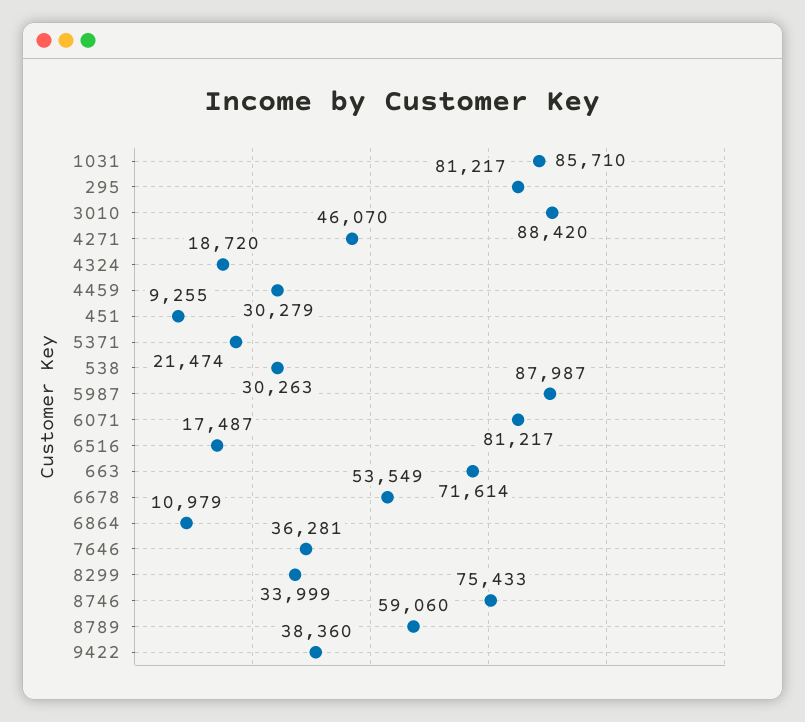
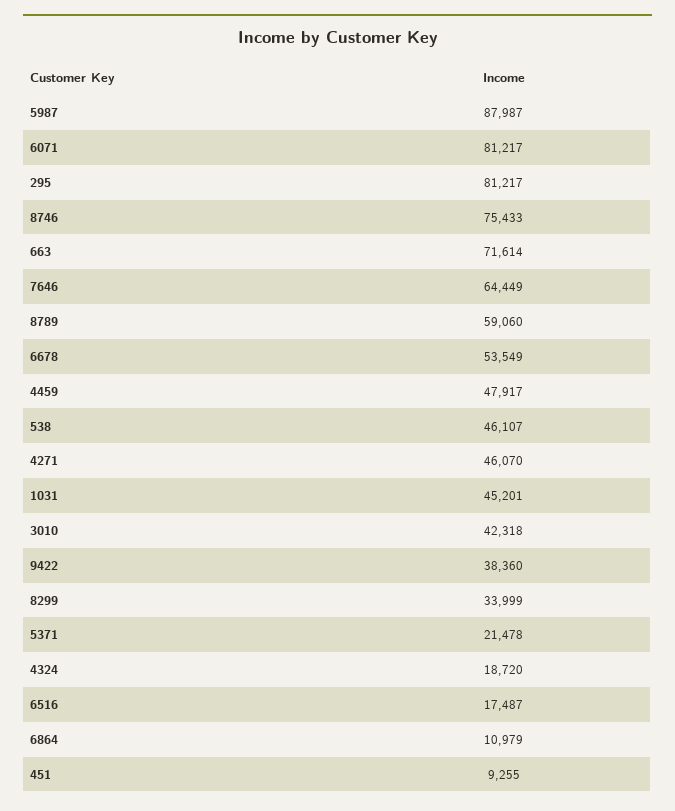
1031: 85710 -> 45201
3010: 88420 -> 42318
4459: 30279 -> 47917
5371: 21474 -> 21478
538: 30263 -> 46107
7646: 36281 -> 64449

